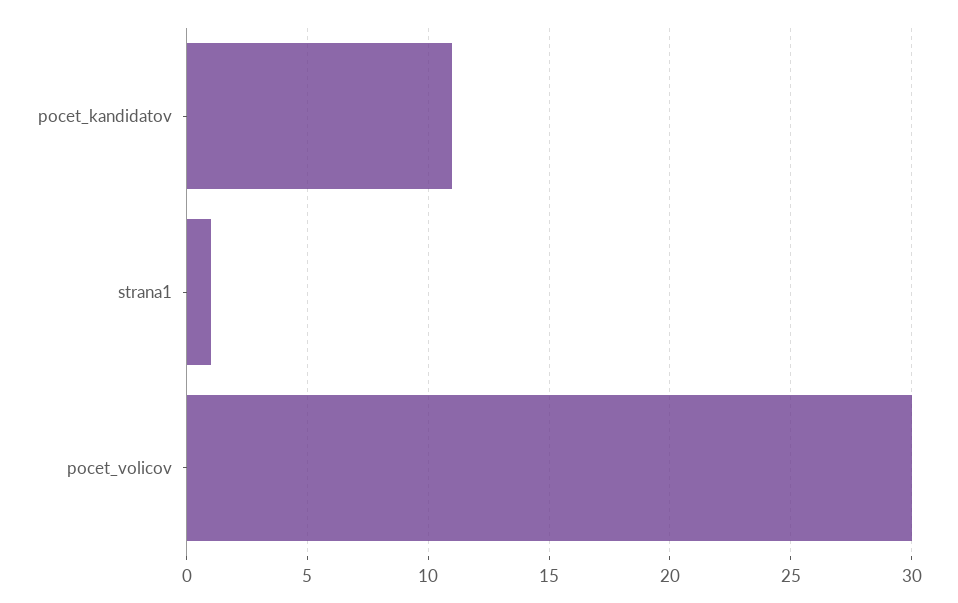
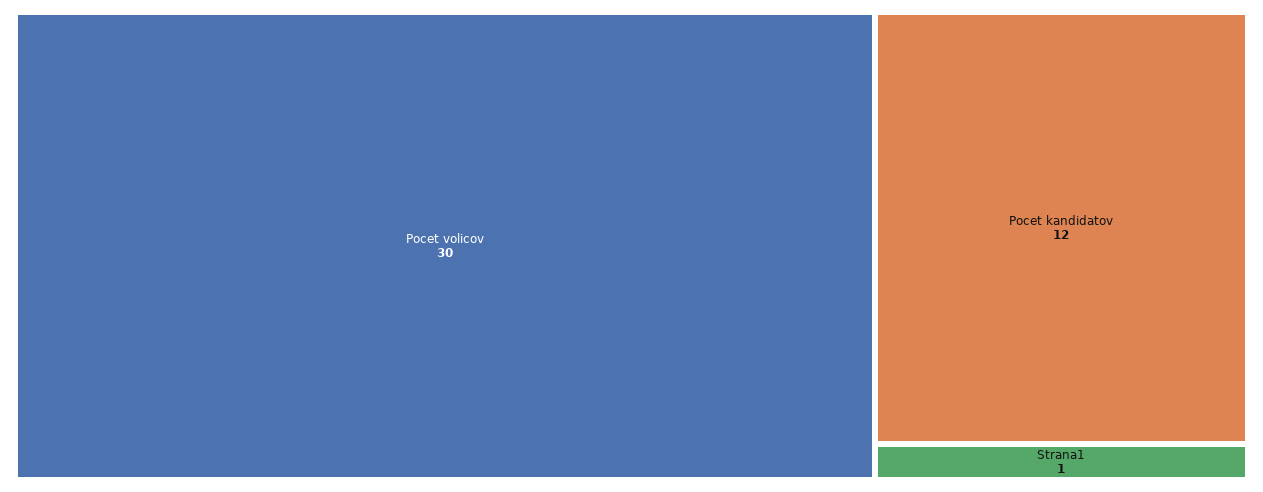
pocet_kandidatov: 11 -> 12

